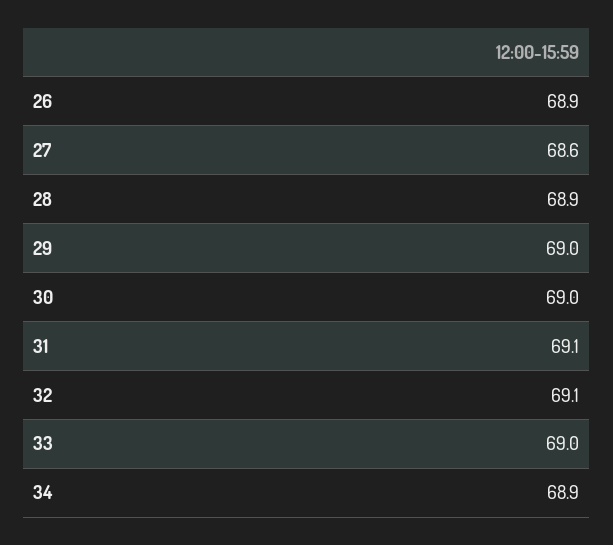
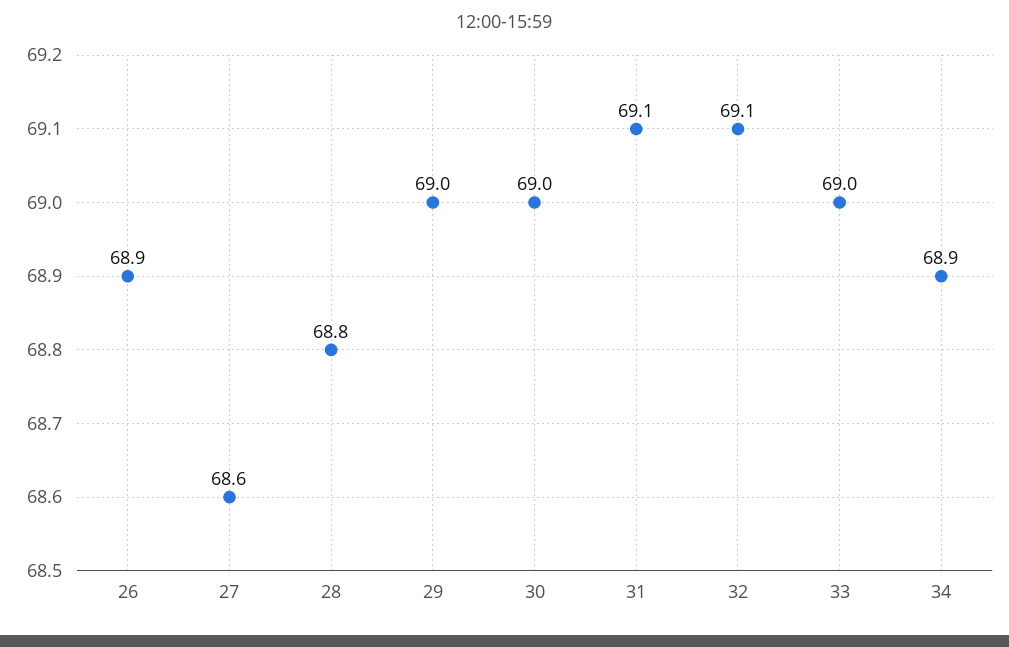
28: 68.9 -> 68.8

